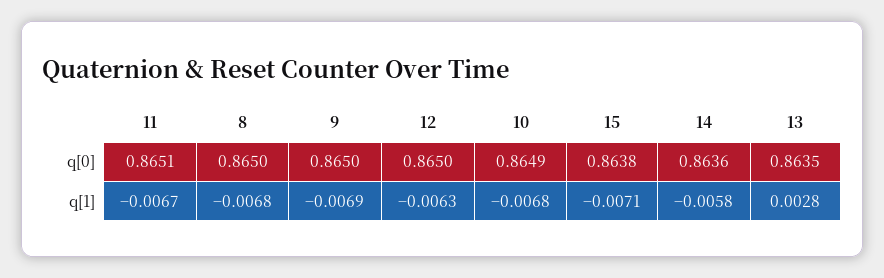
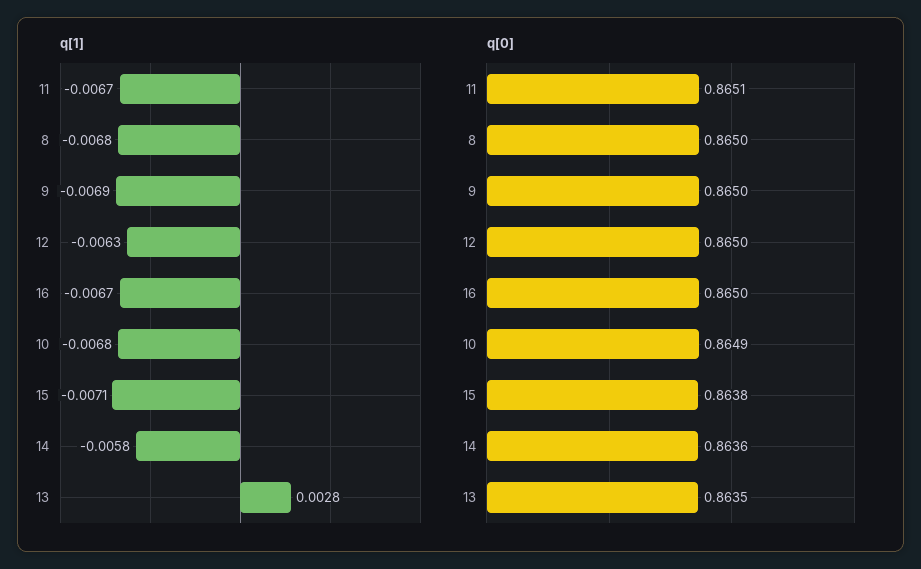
q[1], 16: none -> -0.0067
q[0], 16: none -> 0.865

